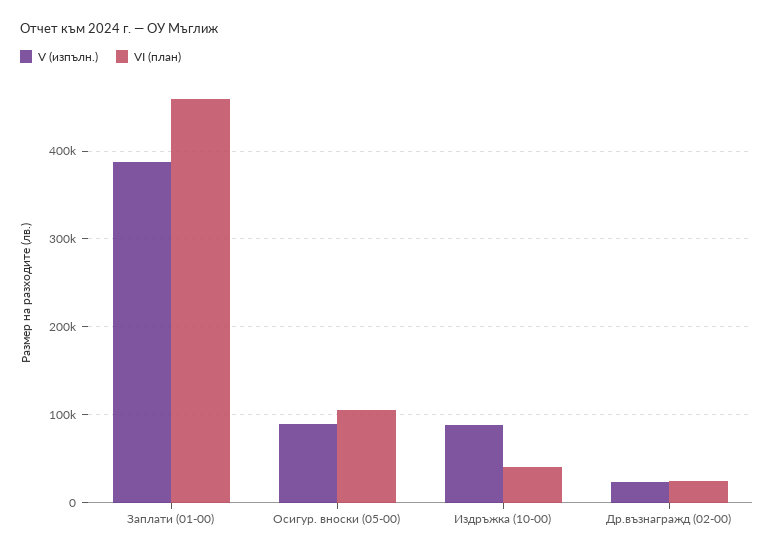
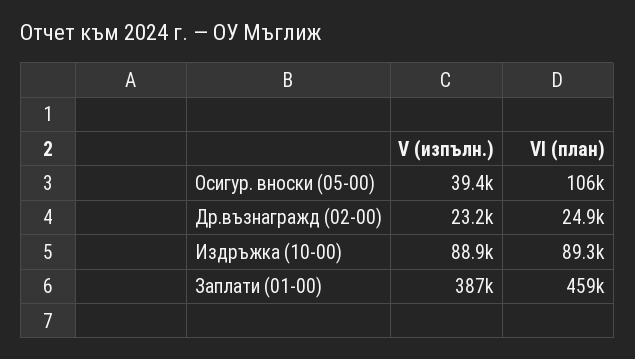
V (изпълн.), Осигур. вноски (05-00): 90000 -> 39400
VІ (план), Издръжка (10-00): 40000 -> 89300

